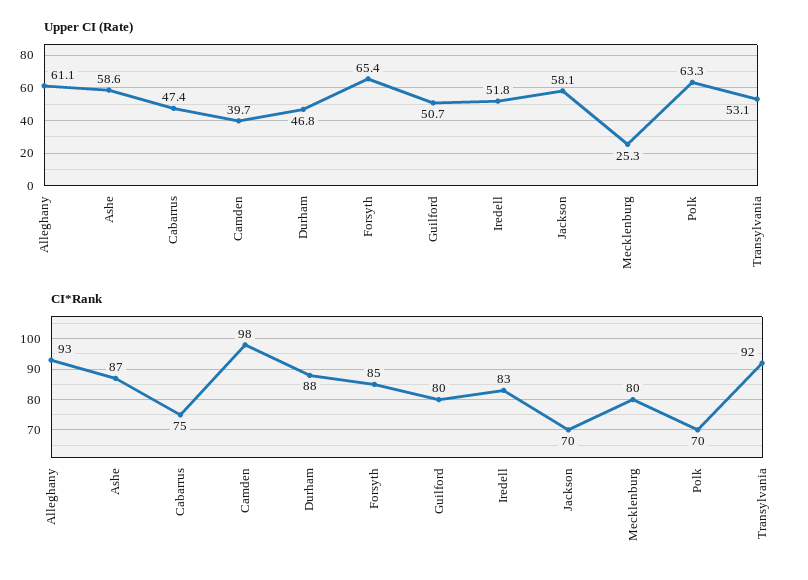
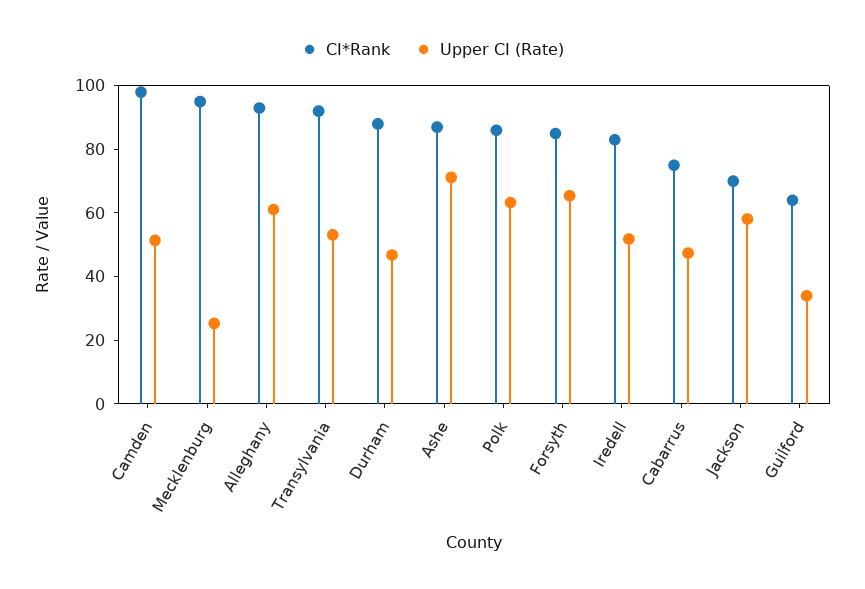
Upper CI (Rate), Ashe: 58.6 -> 70
Upper CI (Rate), Camden: 39.7 -> 50
Upper CI (Rate), Guilford: 50.7 -> 35
CI*Rank, Guilford: 80 -> 65
CI*Rank, Mecklenburg: 80 -> 95
CI*Rank, Polk: 70 -> 85

